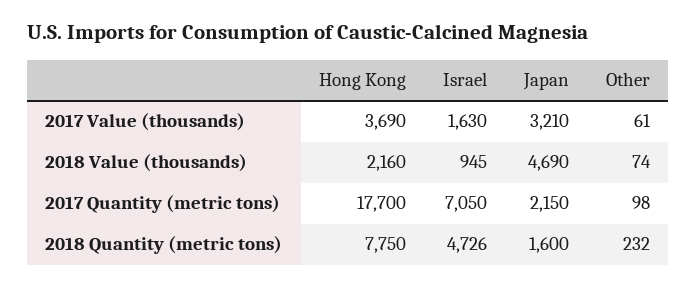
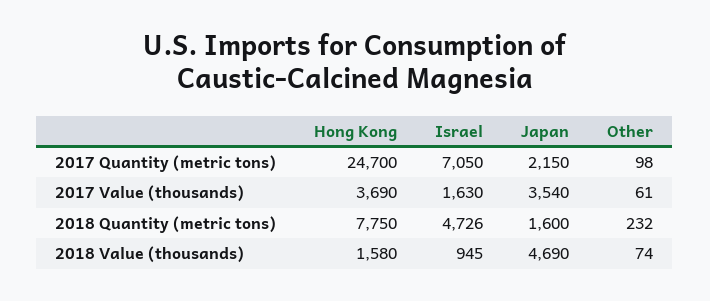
Japan, 2017 Value (thousands): 3210 -> 3540
Hong Kong, 2018 Value (thousands): 2160 -> 1580
Hong Kong, 2017 Quantity (metric tons): 17700 -> 24700

